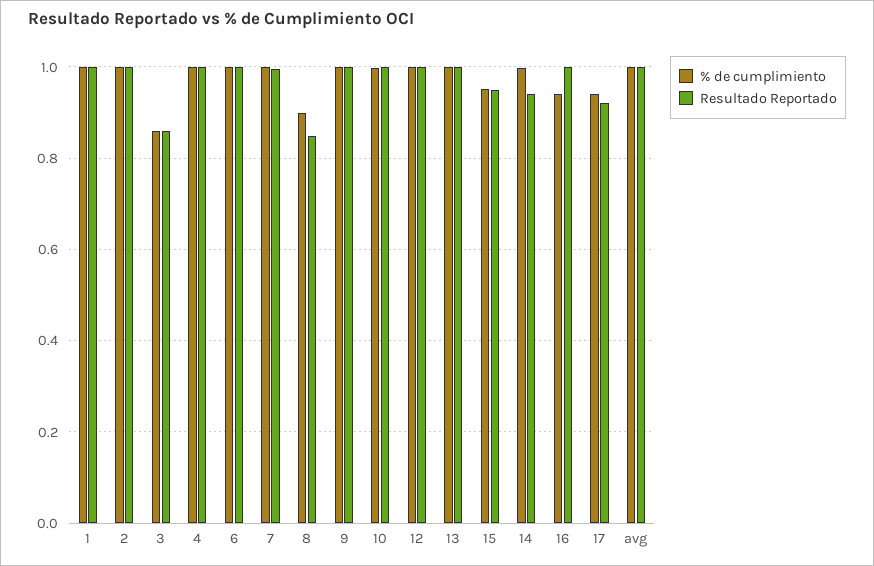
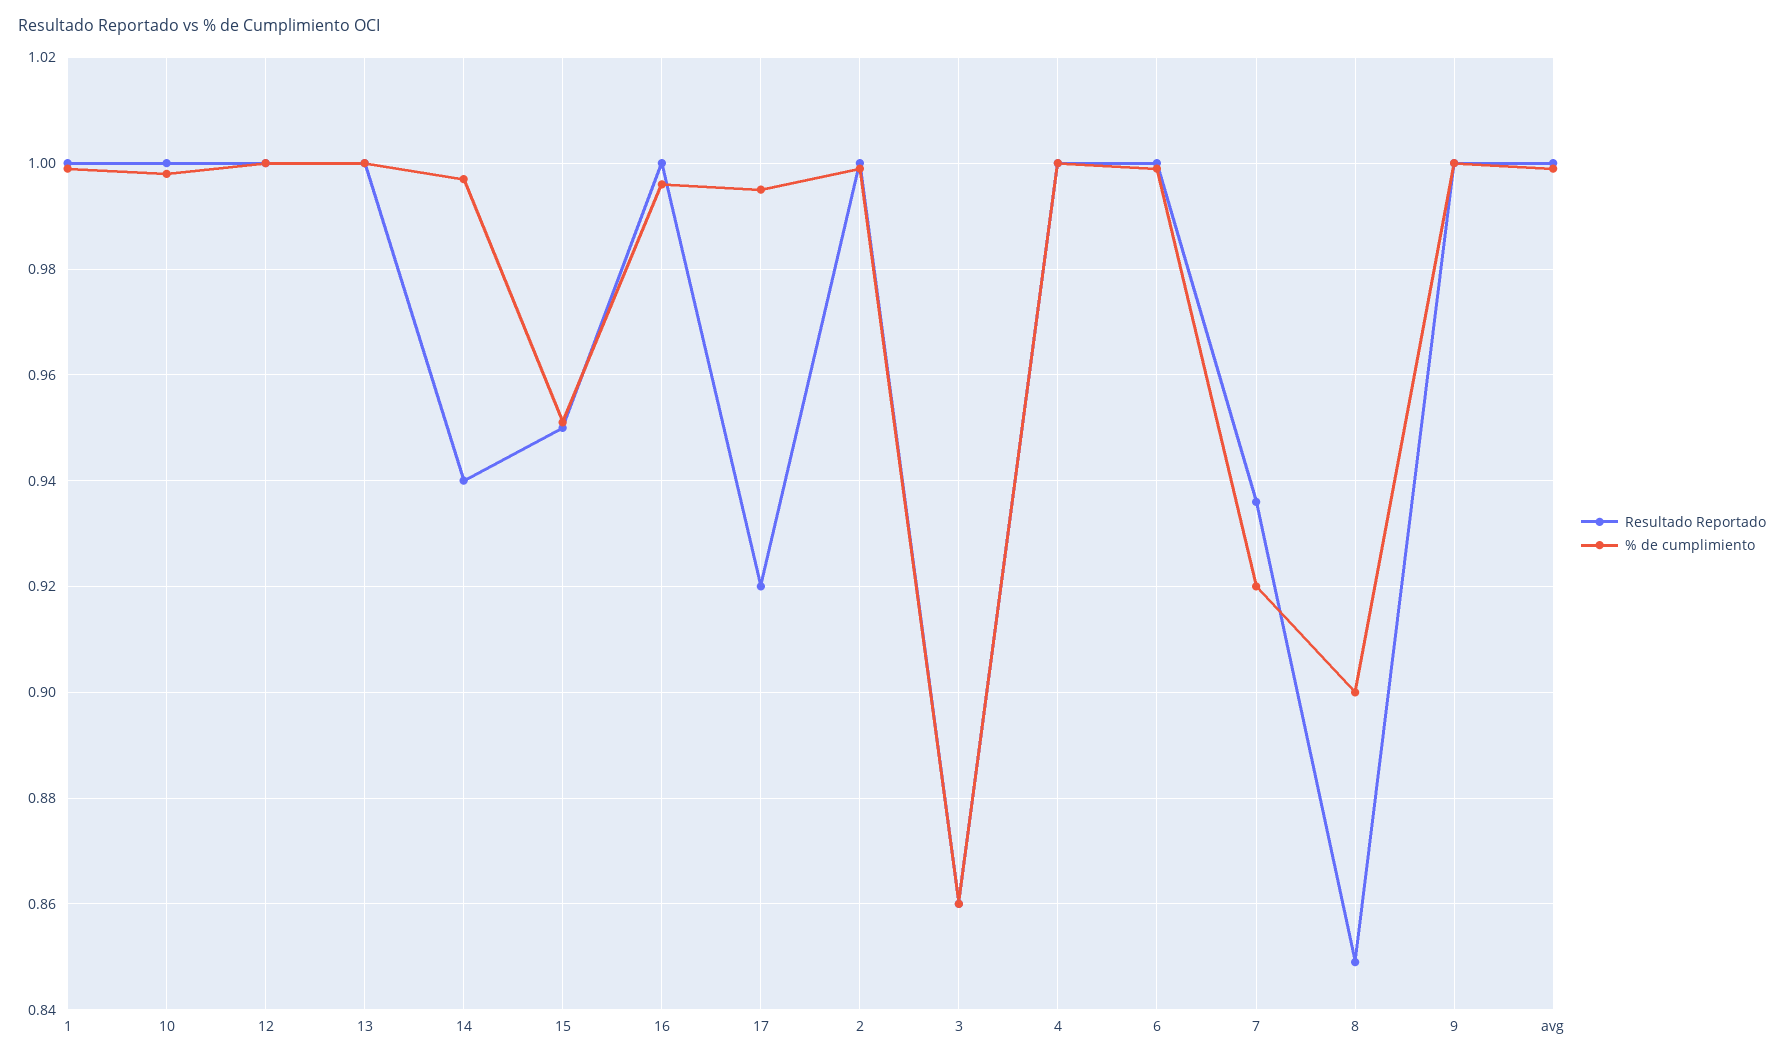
% de cumplimiento, 7: 1 -> 0.92
Resultado Reportado, 7: 1 -> 0.935
% de cumplimiento, 16: 0.94 -> 0.995
% de cumplimiento, 17: 0.94 -> 0.995

